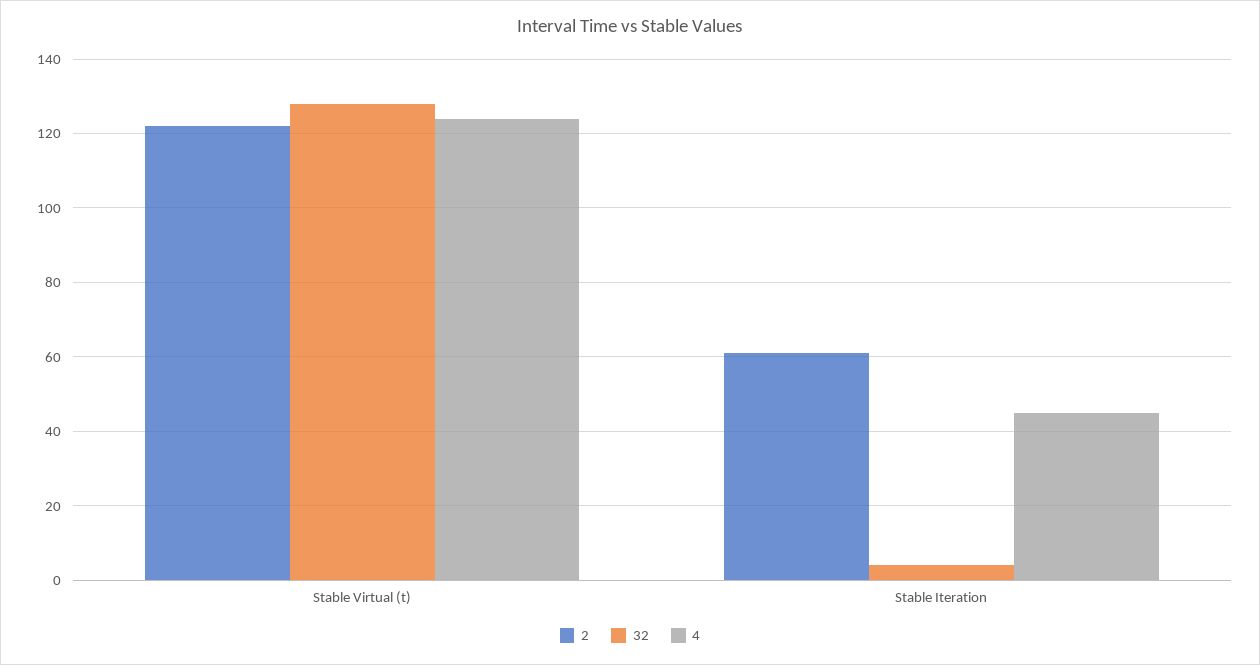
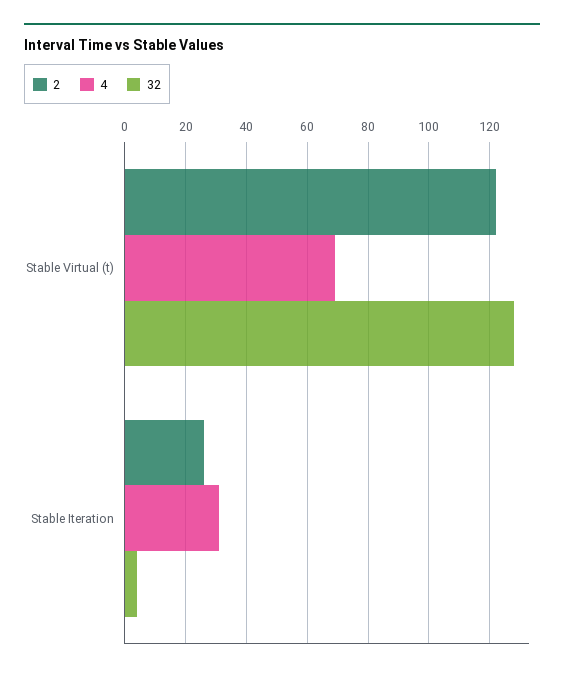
4, Stable Virtual (t): 125 -> 70
2, Stable Iteration: 60 -> 25
4, Stable Iteration: 45 -> 30

